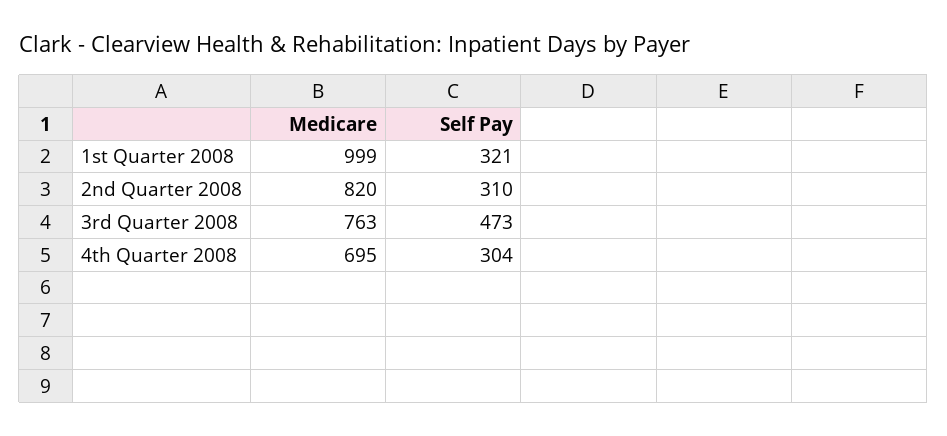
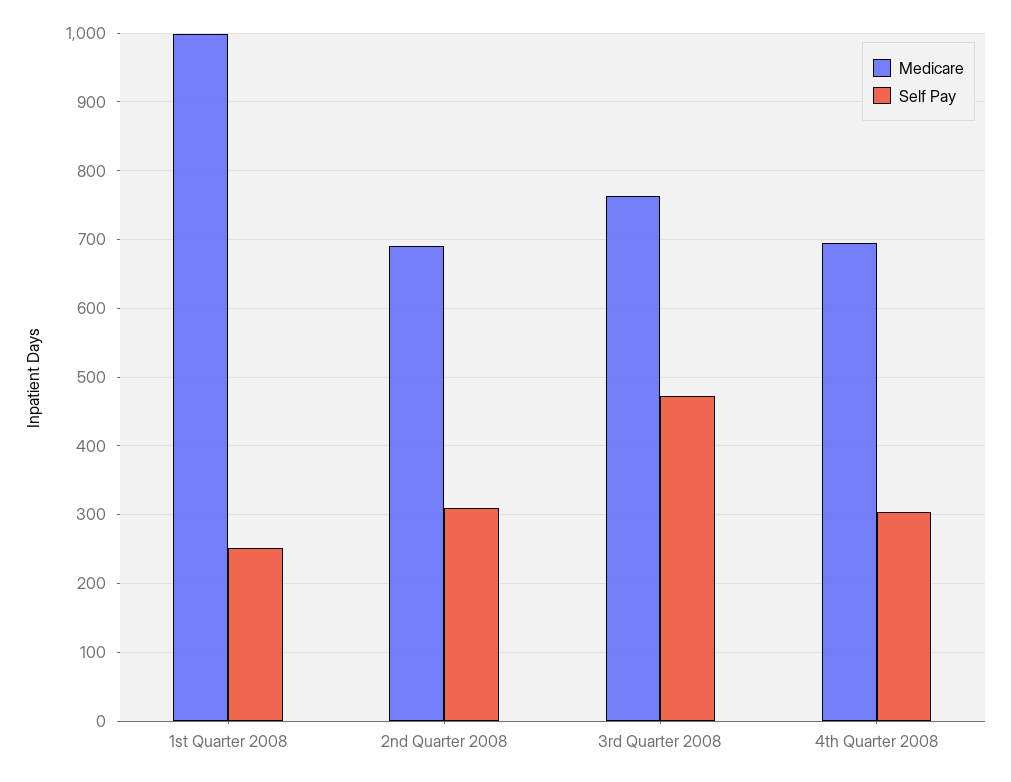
Self Pay, 1st Quarter 2008: 321 -> 250
Medicare, 2nd Quarter 2008: 820 -> 690

